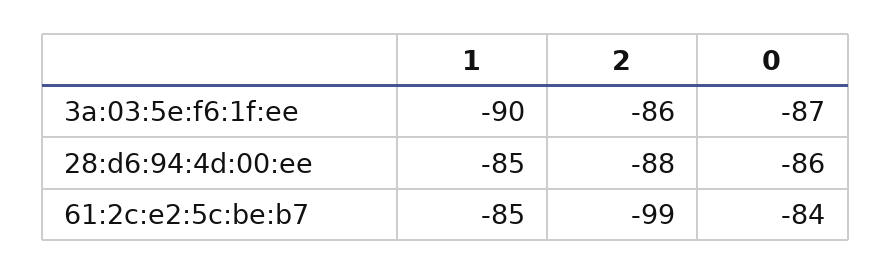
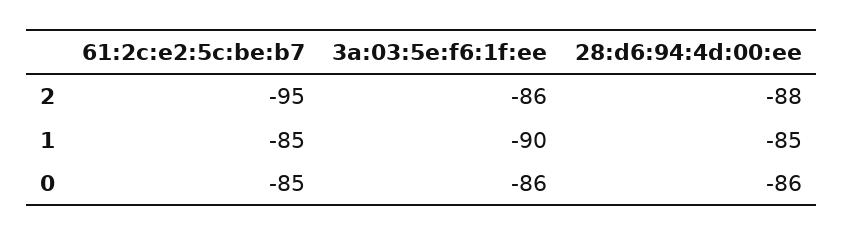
0, 3a:03:5e:f6:1f:ee: -87 -> -86
2, 61:2c:e2:5c:be:b7: -99 -> -95
0, 61:2c:e2:5c:be:b7: -84 -> -85

